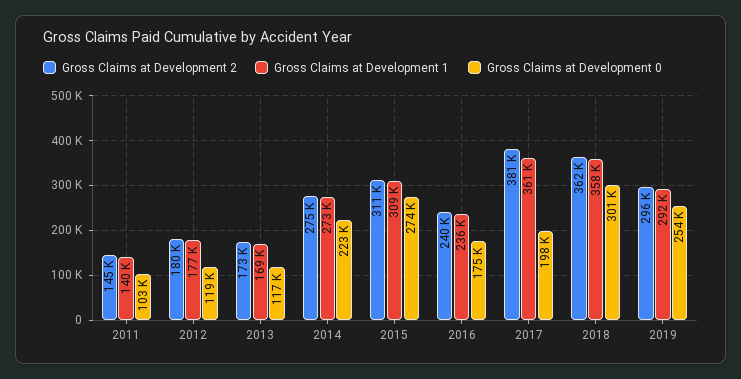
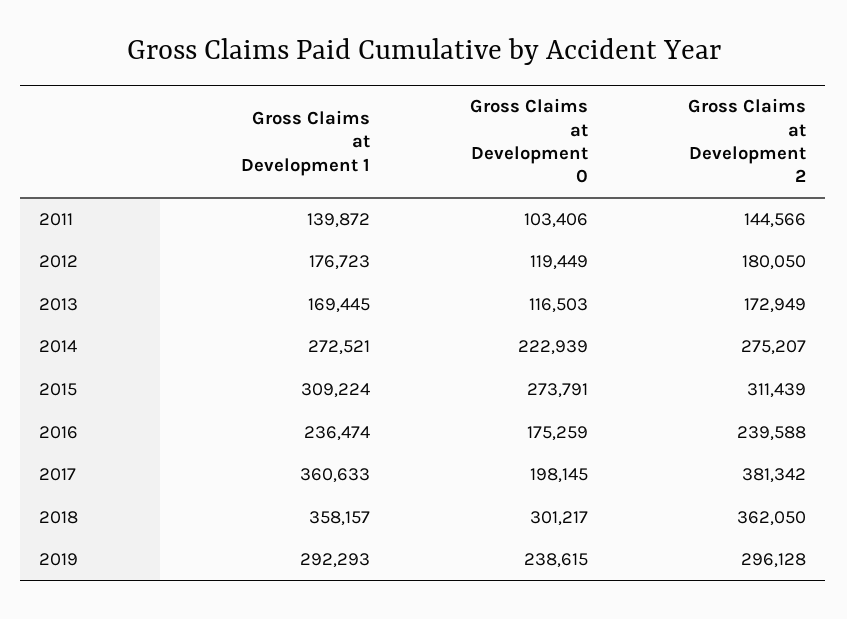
Gross Claims at Development 0, 2019: 254000 -> 238615

